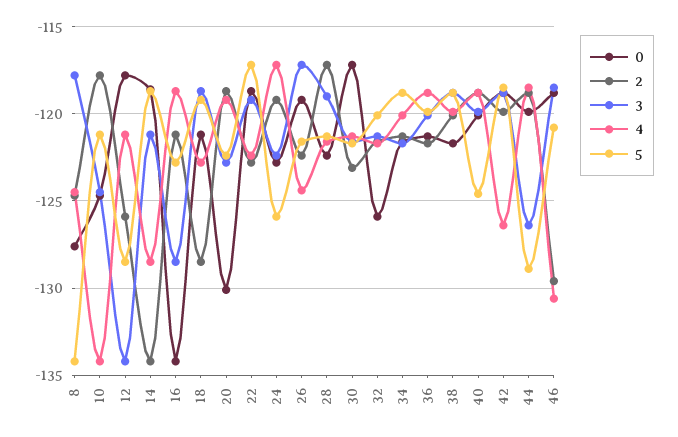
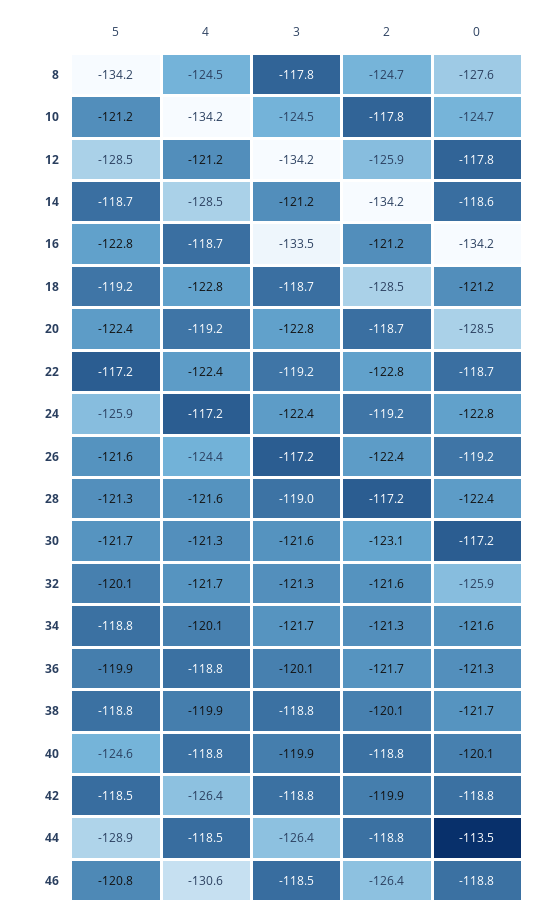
3, 16: -128.5 -> -133.5
0, 20: -130 -> -128.5
0, 44: -120 -> -113.5
2, 46: -129.5 -> -126.4

